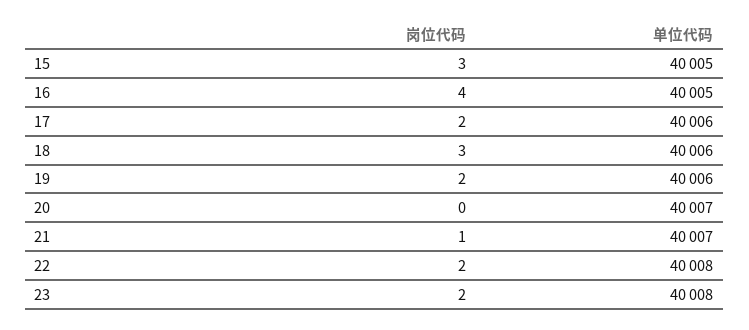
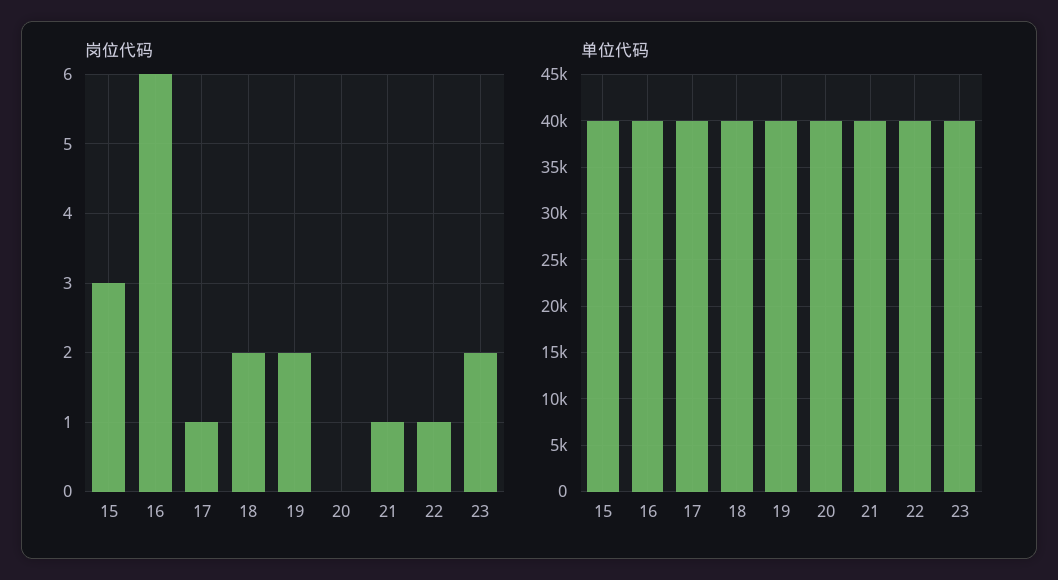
岗位代码, 16: 4 -> 6
岗位代码, 17: 2 -> 1
岗位代码, 18: 3 -> 2
岗位代码, 22: 2 -> 1

